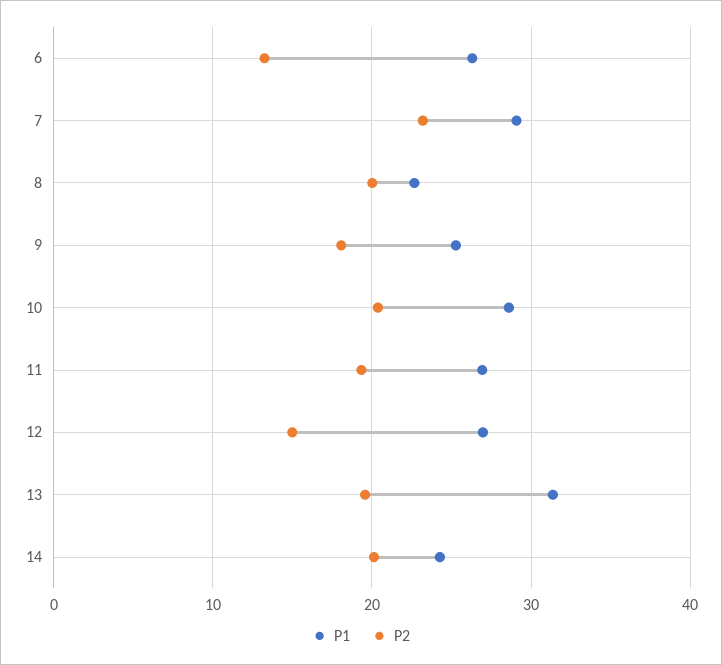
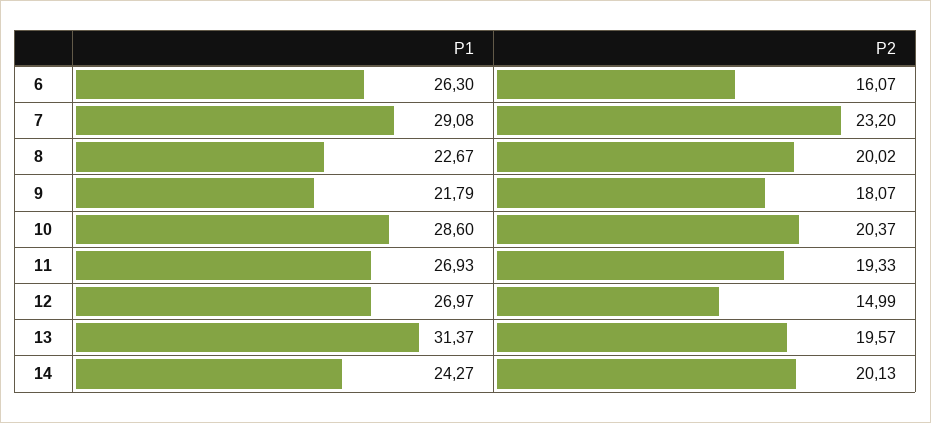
P2, 6: 13 -> 16.07
P1, 9: 25 -> 21.79

